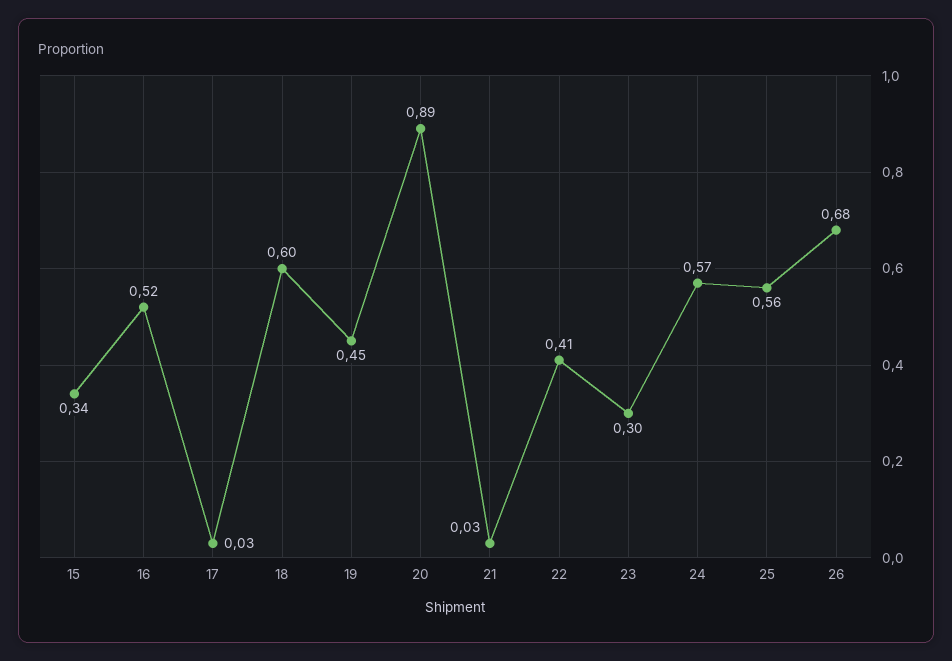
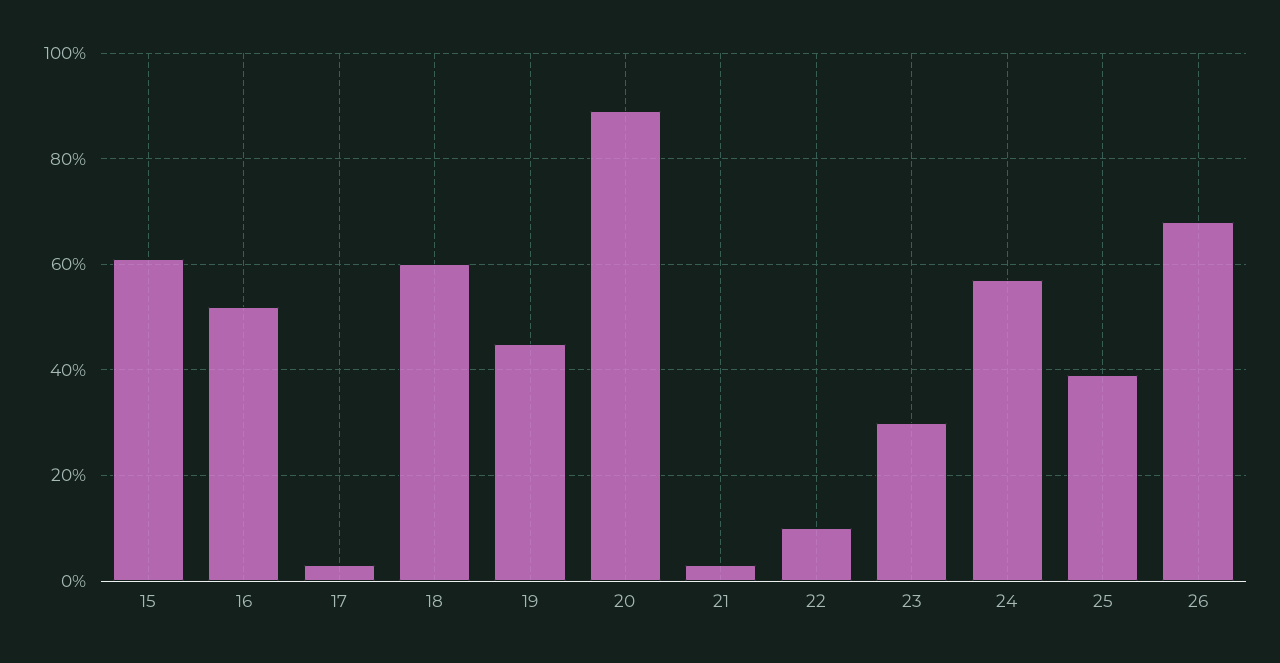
15: 0.34 -> 0.6
22: 0.41 -> 0.1
25: 0.56 -> 0.4

